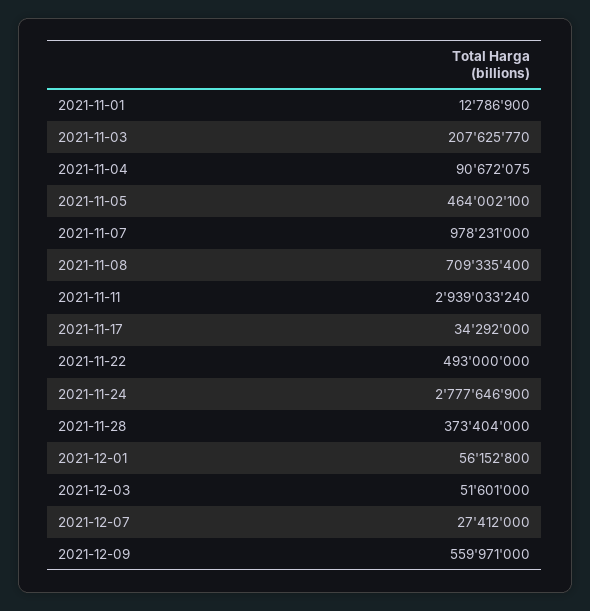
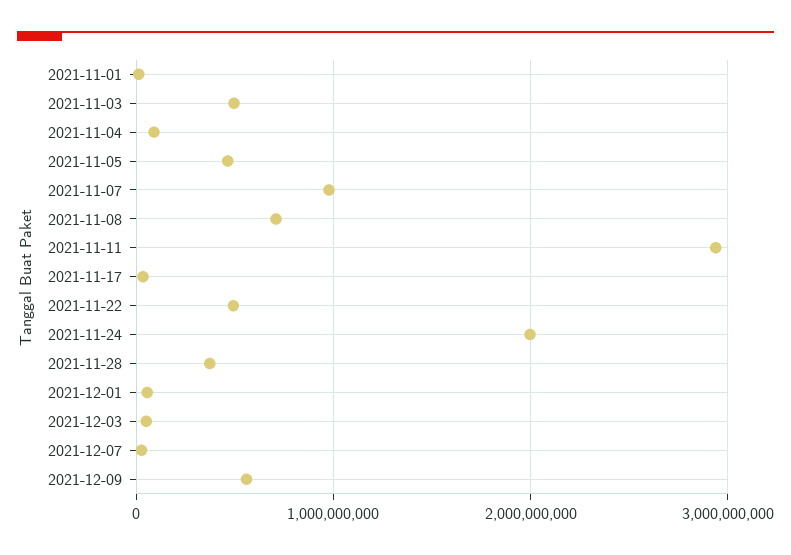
2021-11-03: 207625770 -> 500000000
2021-11-24: 2777646900 -> 2000000000

